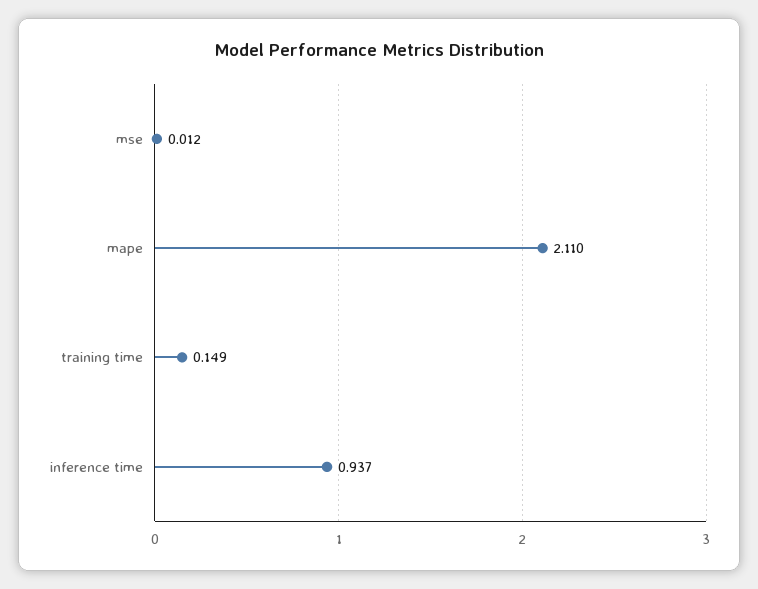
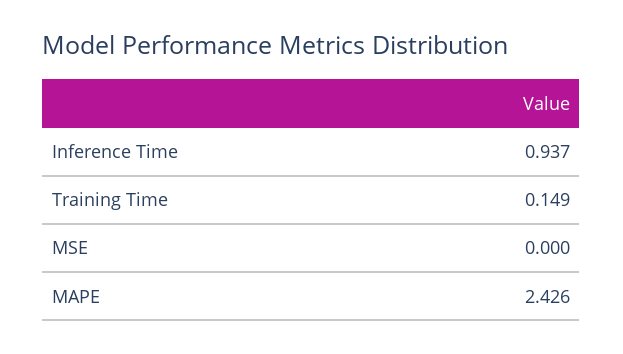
mse: 0.012 -> 0
mape: 2.11 -> 2.426

